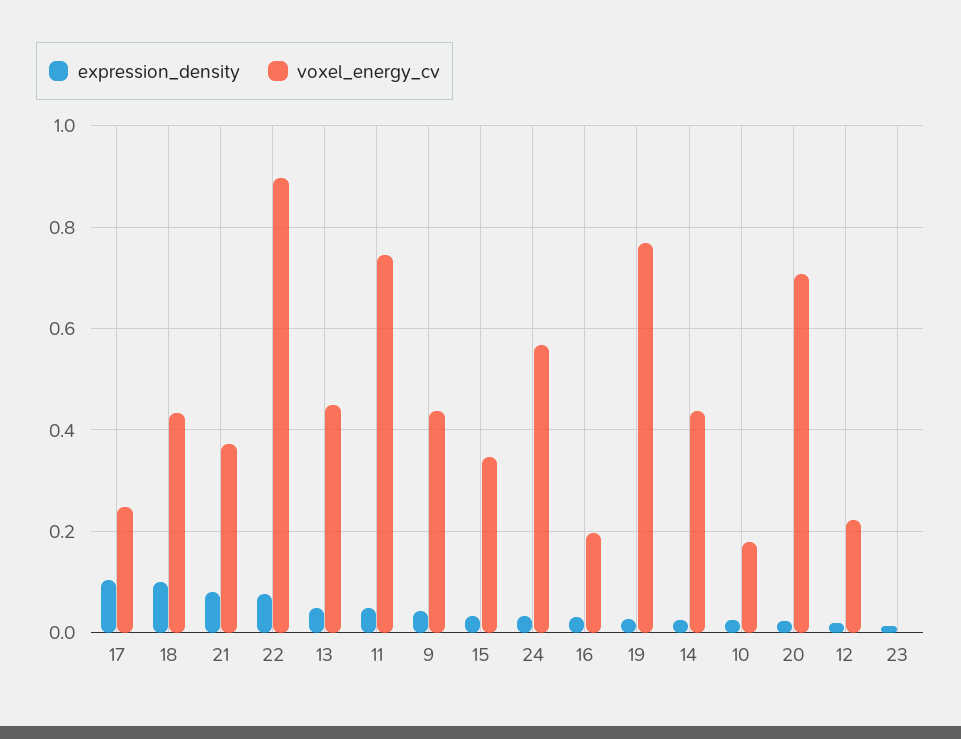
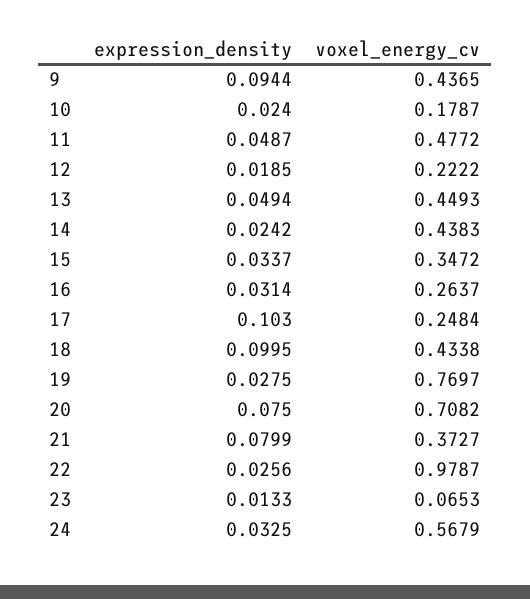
expression_density, 22: 0.08 -> 0.0256
voxel_energy_cv, 22: 0.9 -> 0.9787
voxel_energy_cv, 11: 0.74 -> 0.4772
expression_density, 9: 0.04 -> 0.0944
voxel_energy_cv, 16: 0.2 -> 0.2637
expression_density, 20: 0.02 -> 0.075
voxel_energy_cv, 23: 0 -> 0.0653

